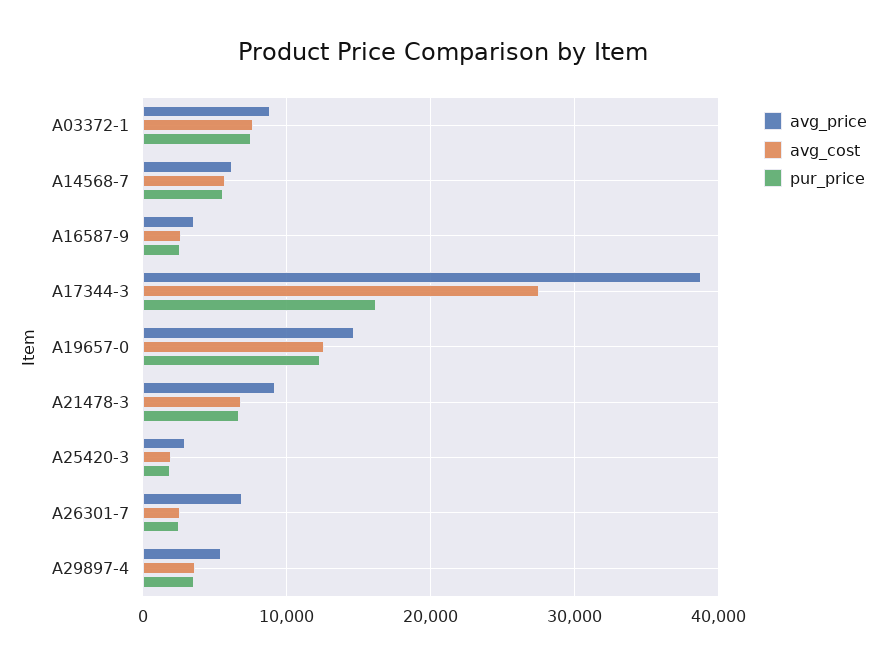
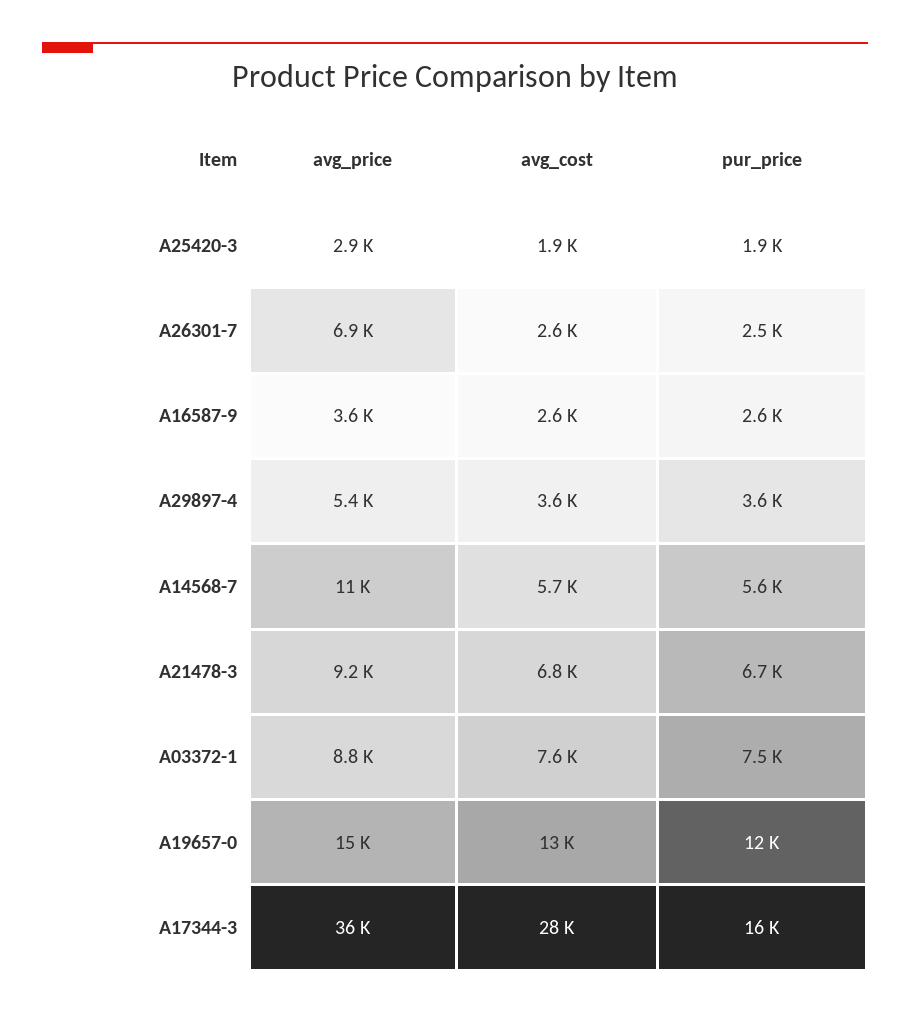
avg_price, A14568-7: 6000 -> 11000
avg_price, A17344-3: 39000 -> 36000

